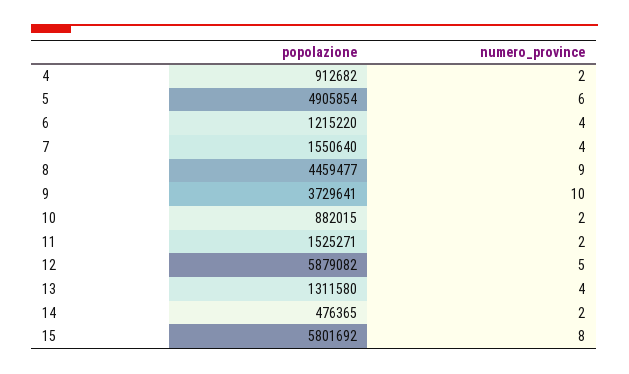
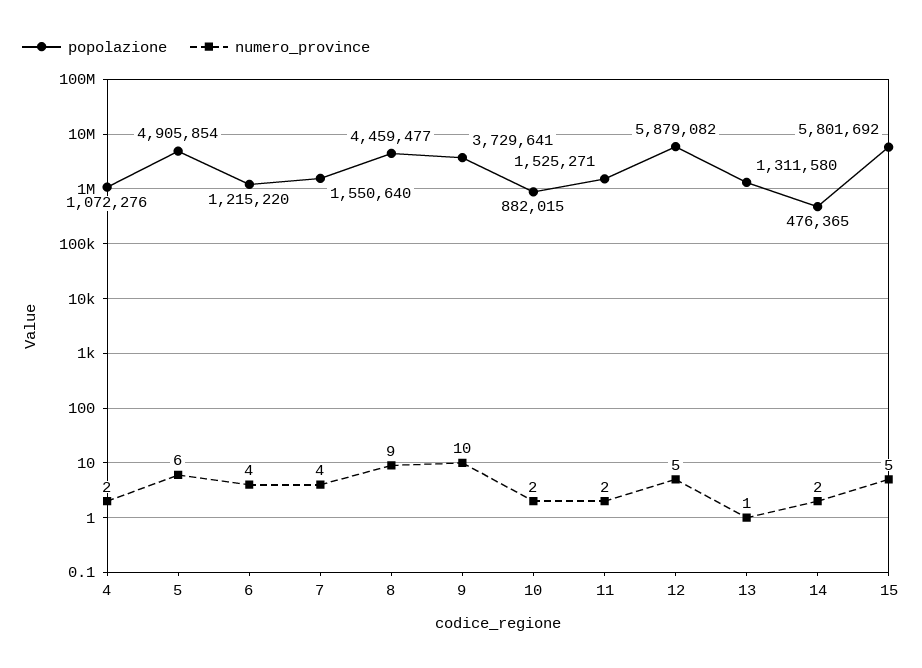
popolazione, 4: 912682 -> 1072276
numero_province, 13: 4 -> 1
numero_province, 15: 8 -> 5

